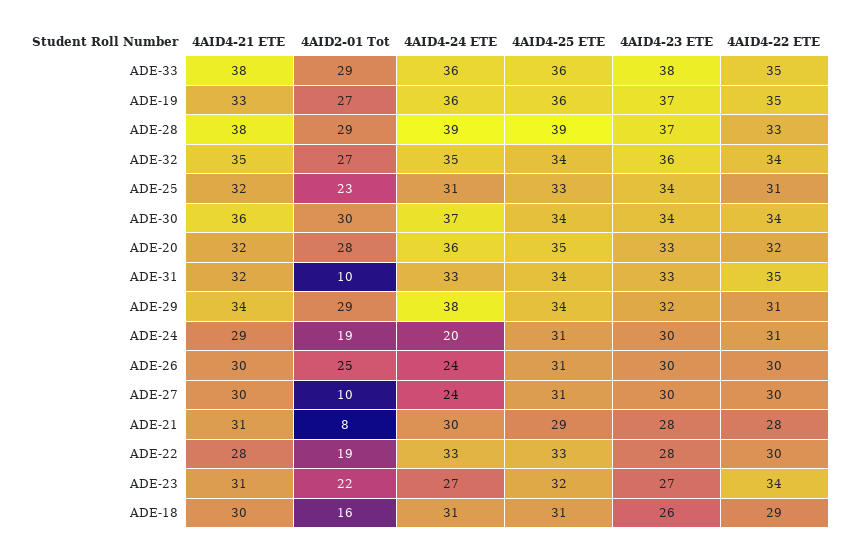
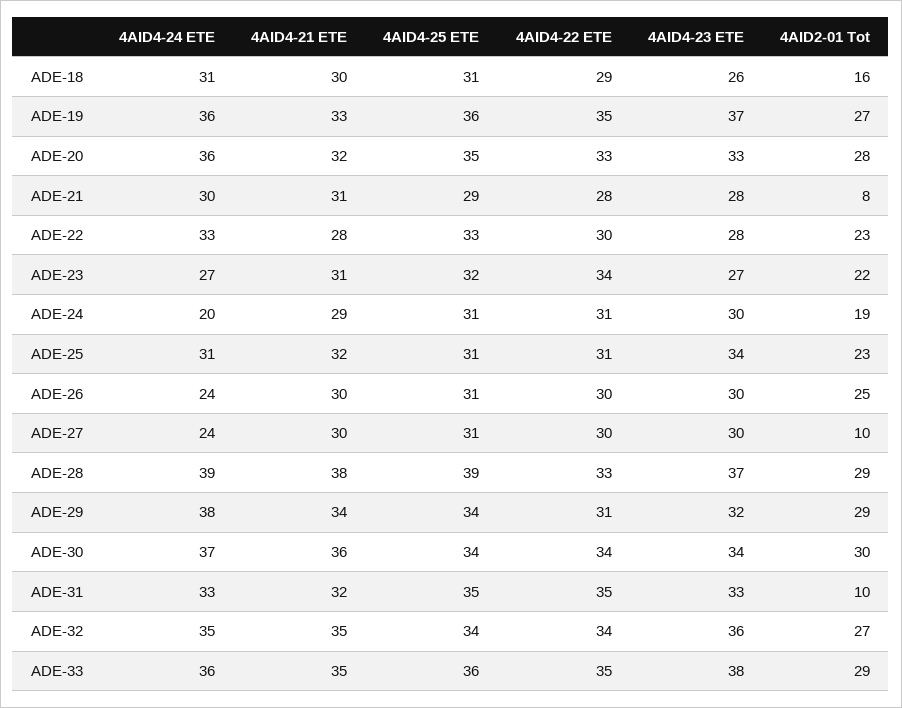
4AID4-21 ETE, ADE-33: 38 -> 35
4AID4-25 ETE, ADE-25: 33 -> 31
4AID4-22 ETE, ADE-20: 32 -> 33
4AID4-25 ETE, ADE-31: 34 -> 35
4AID2-01 Tot, ADE-22: 19 -> 23

